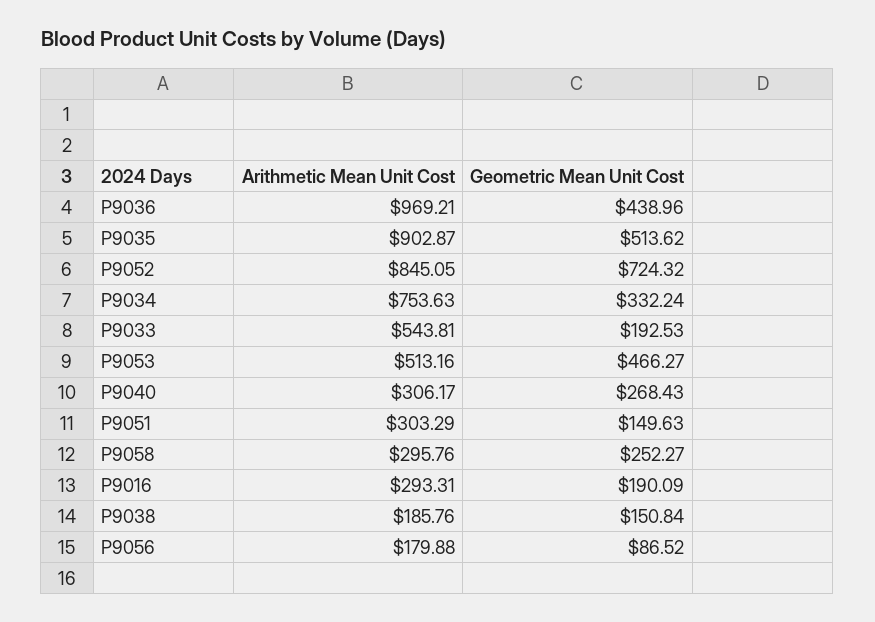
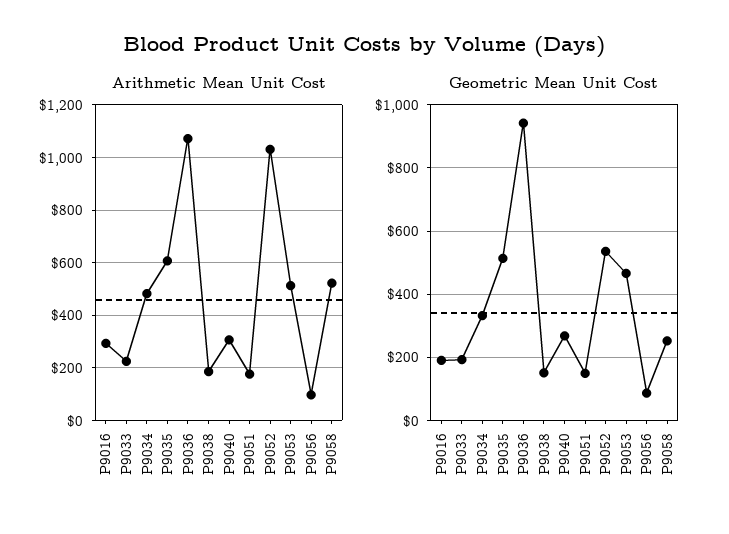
Arithmetic Mean Unit Cost, P9036: 969.21 -> 1075
Geometric Mean Unit Cost, P9036: 438.96 -> 940
Arithmetic Mean Unit Cost, P9035: 902.87 -> 600
Arithmetic Mean Unit Cost, P9052: 845.05 -> 1025
Geometric Mean Unit Cost, P9052: 724.32 -> 540
Arithmetic Mean Unit Cost, P9034: 753.63 -> 475
Arithmetic Mean Unit Cost, P9033: 543.81 -> 225
Arithmetic Mean Unit Cost, P9051: 303.29 -> 175
Arithmetic Mean Unit Cost, P9058: 295.76 -> 525
Arithmetic Mean Unit Cost, P9056: 179.88 -> 100

